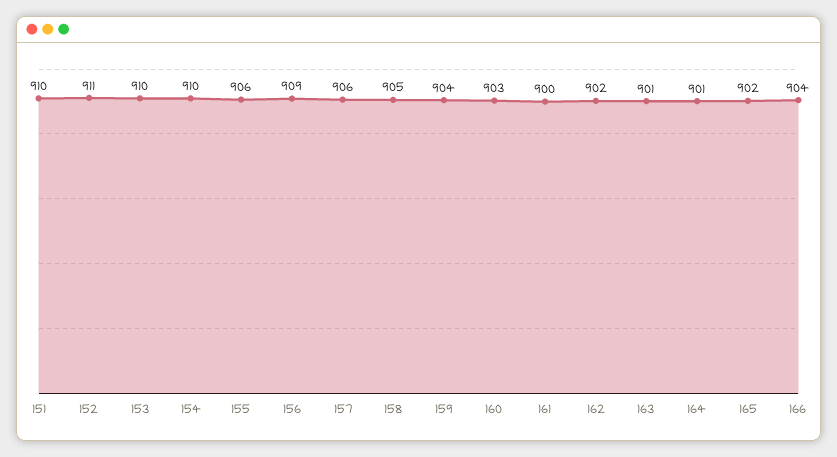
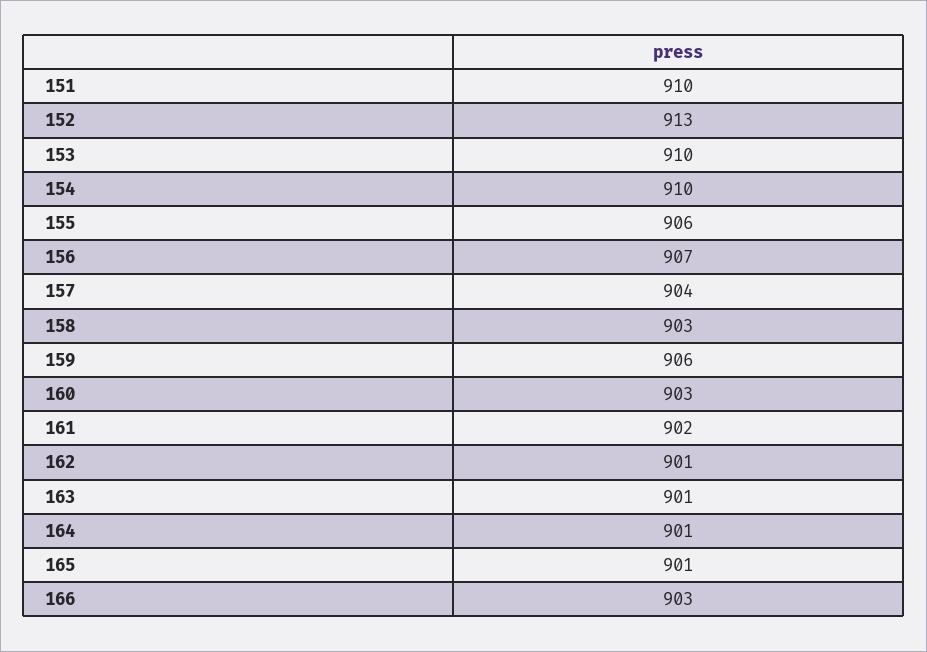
152: 911 -> 913
156: 909 -> 907
157: 906 -> 904
158: 905 -> 903
159: 904 -> 906
161: 900 -> 902
162: 902 -> 901
165: 902 -> 901
166: 904 -> 903

